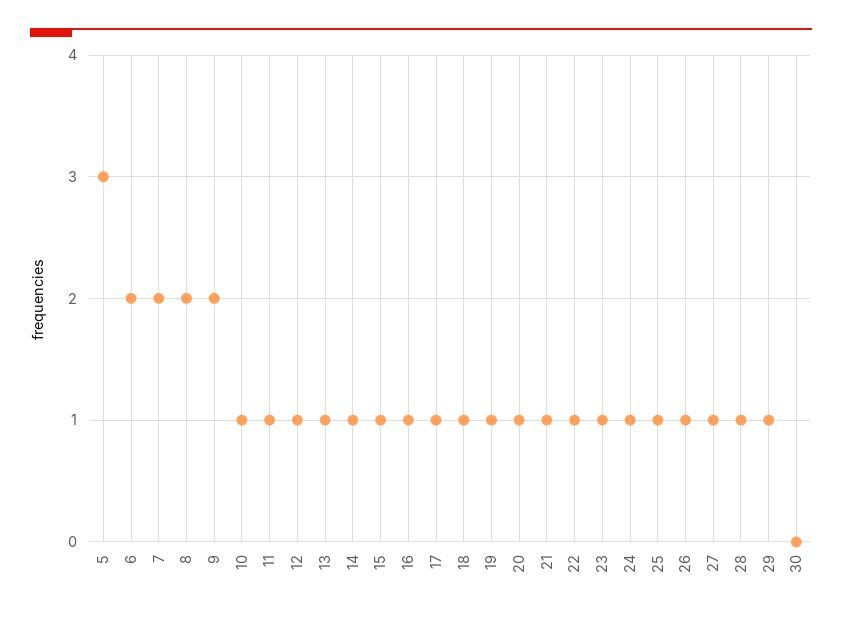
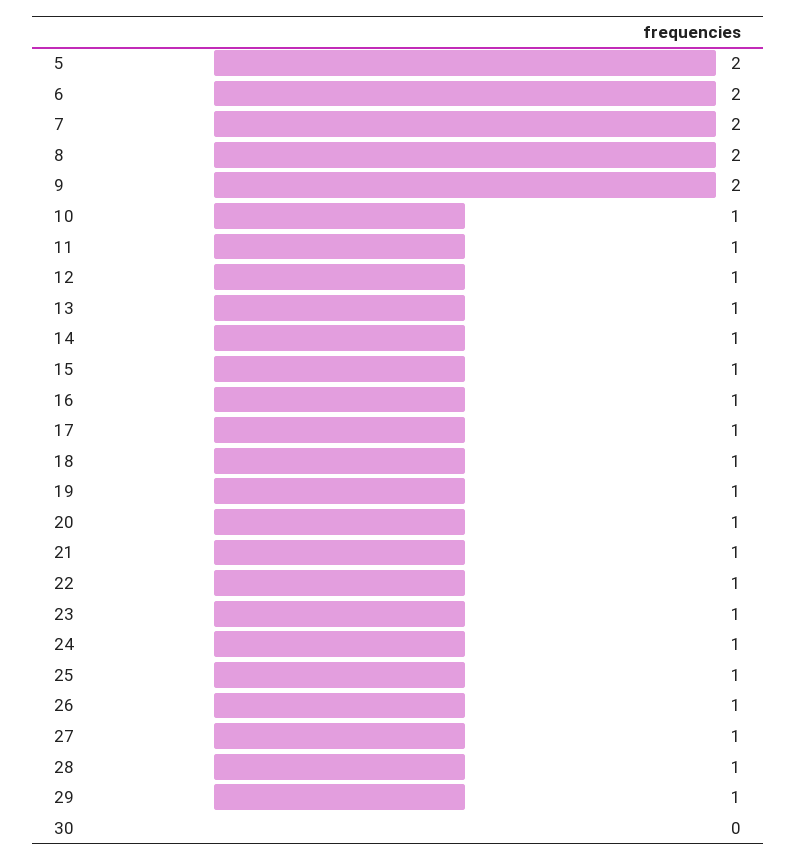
5: 3 -> 2

